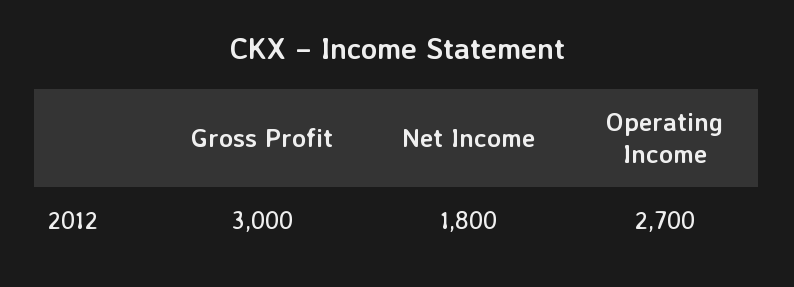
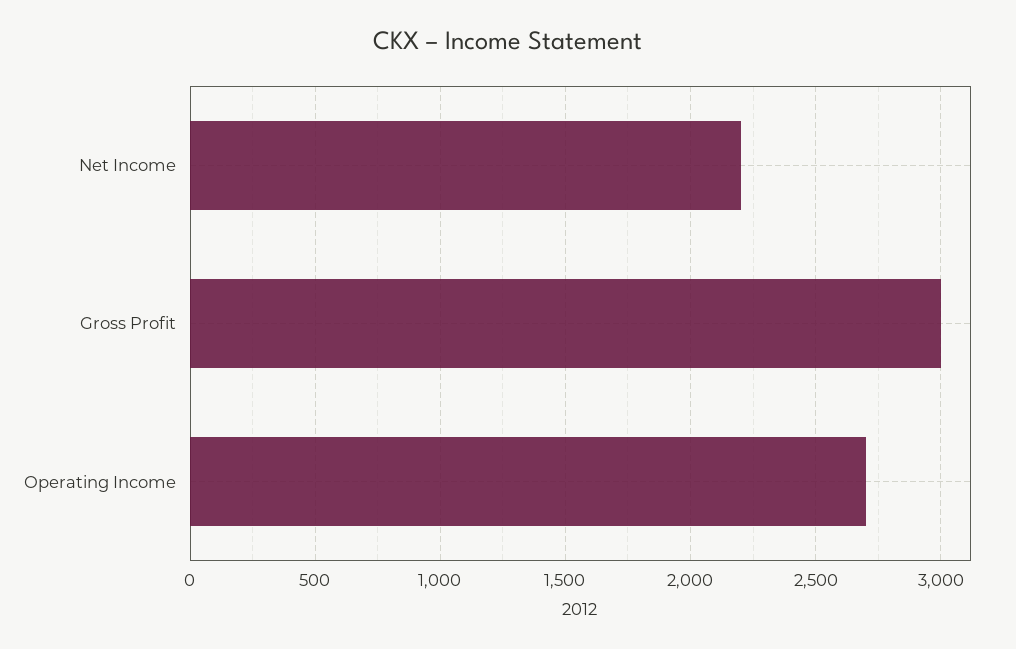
Net Income: 1800 -> 2200

